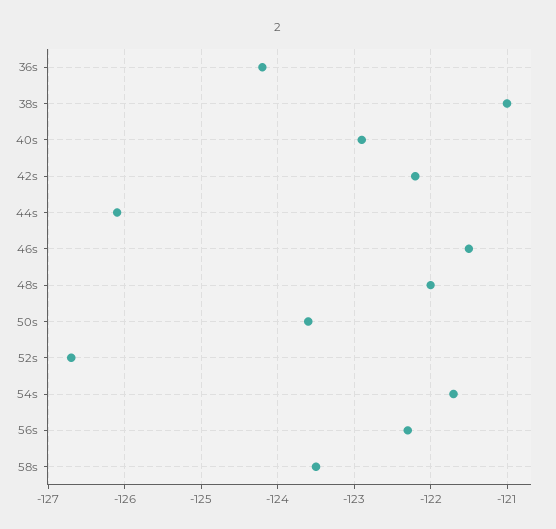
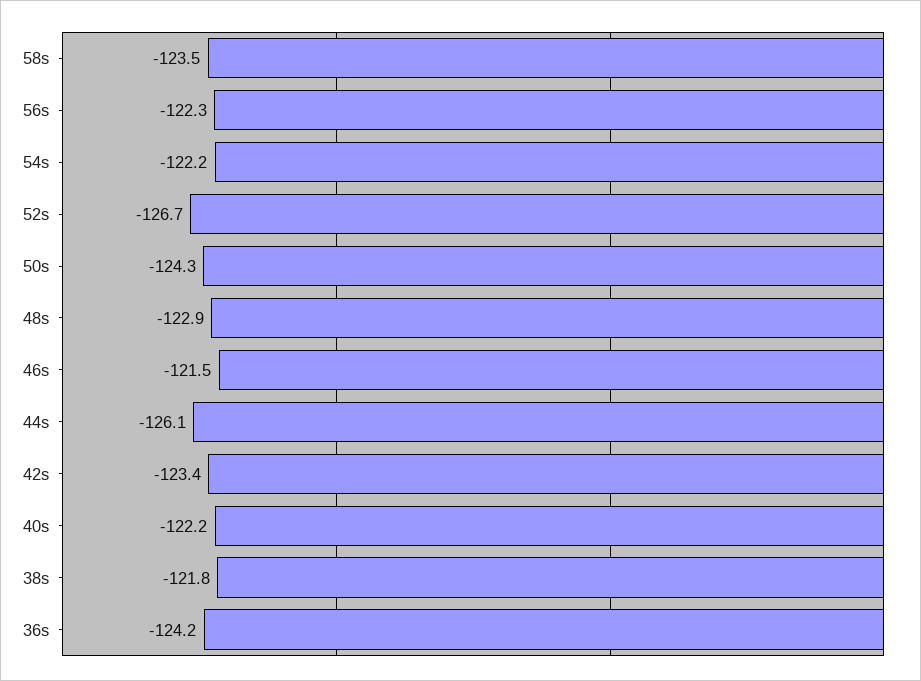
38s: -121 -> -121.8
40s: -122.9 -> -122.2
42s: -122.2 -> -123.4
48s: -122 -> -122.9
50s: -123.6 -> -124.3
54s: -121.7 -> -122.2

